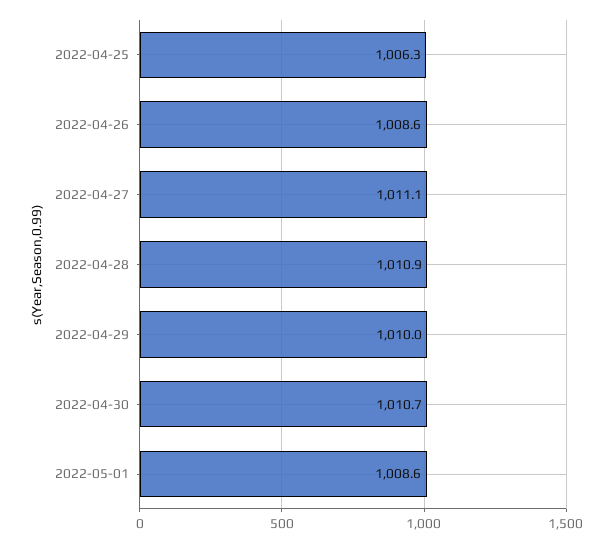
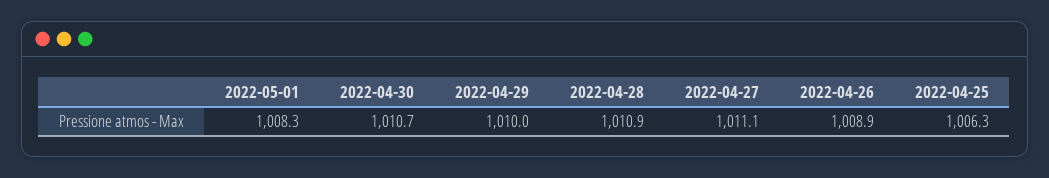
2022-04-26: 1008.6 -> 1008.9
2022-05-01: 1008.6 -> 1008.3

